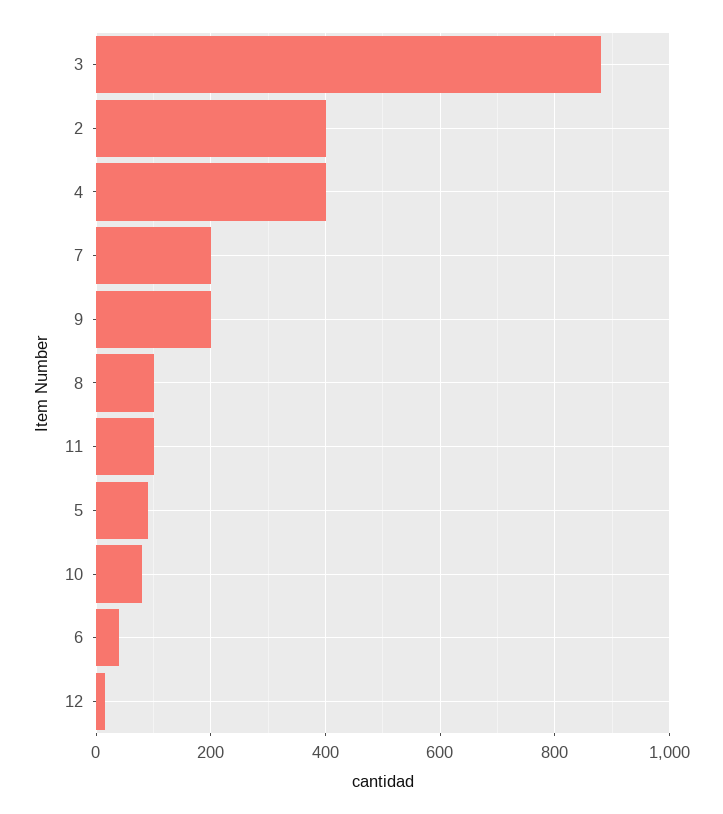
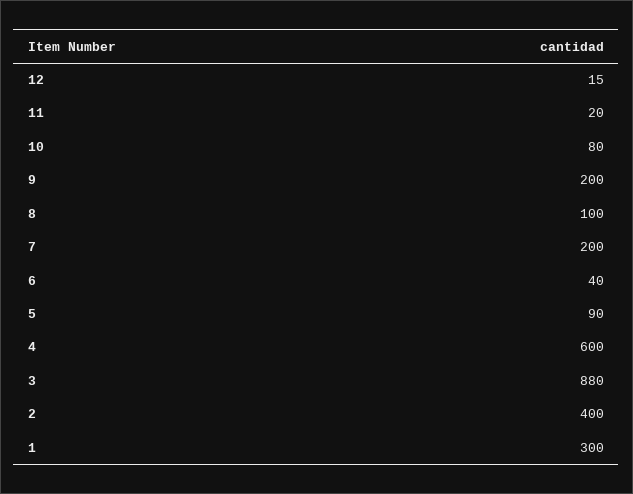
4: 400 -> 600
11: 100 -> 20
1: none -> 300

